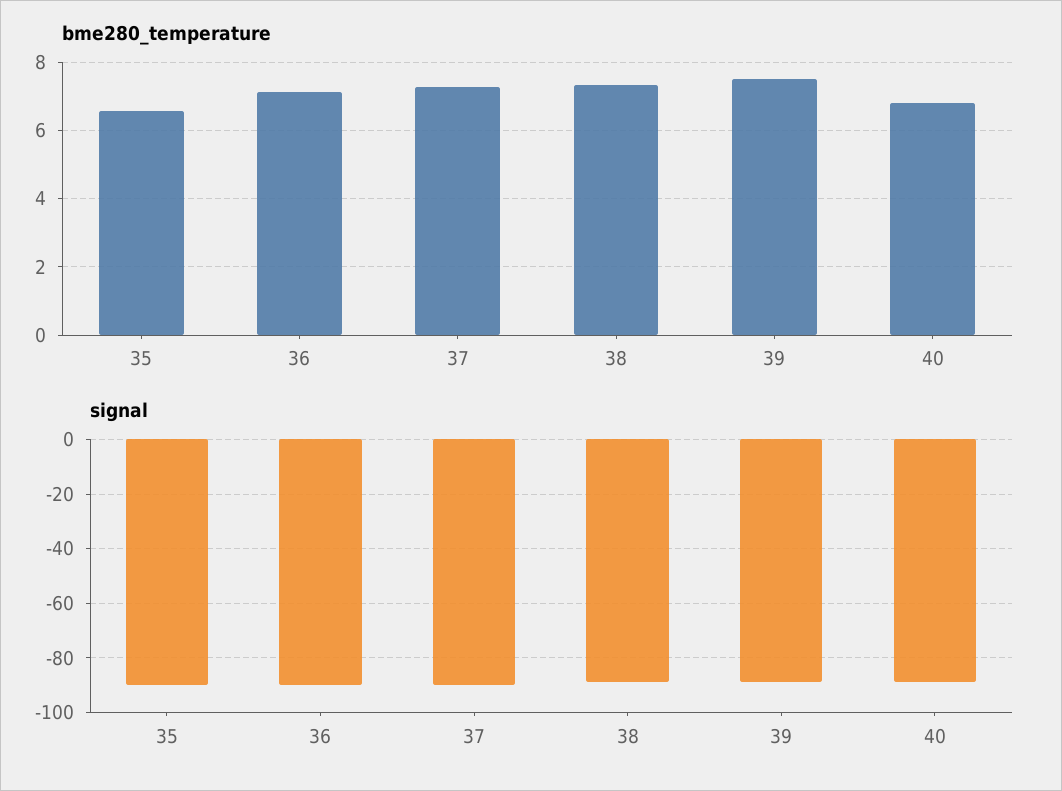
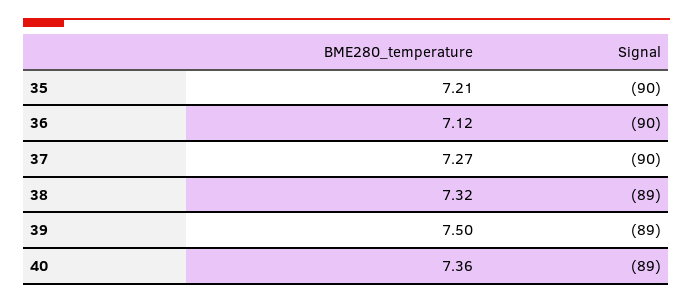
bme280_temperature, 35: 6.6 -> 7.21
bme280_temperature, 40: 6.8 -> 7.36

